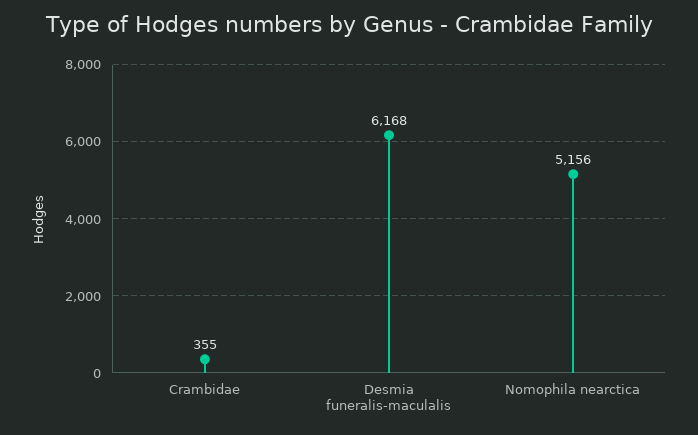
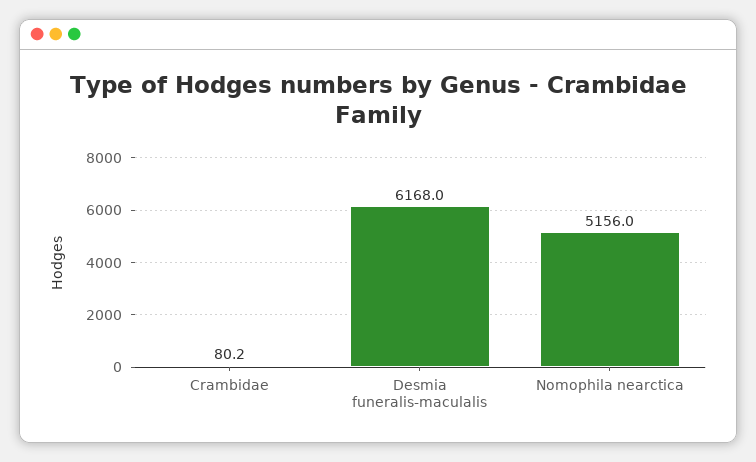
Crambidae: 355 -> 80.2

